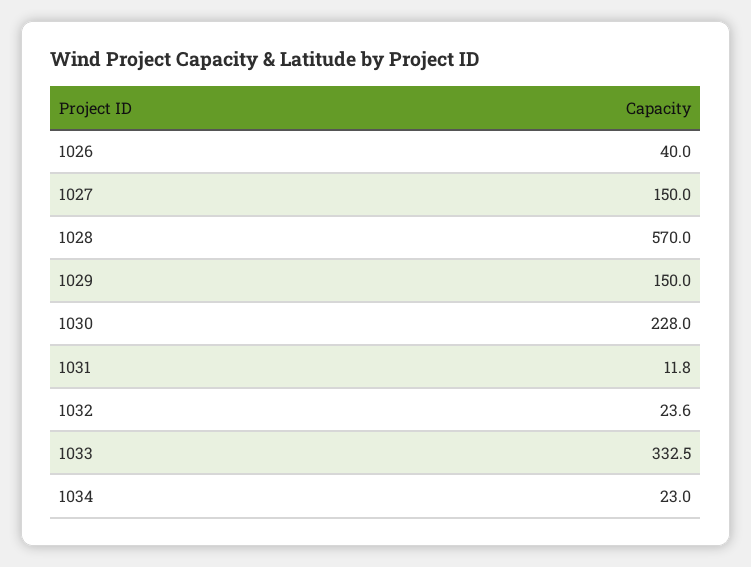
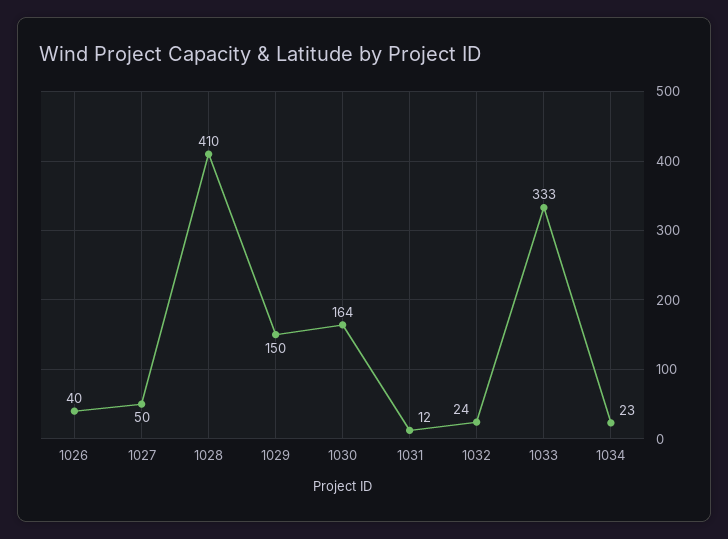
1027: 150 -> 50
1028: 570 -> 410
1030: 228 -> 164

